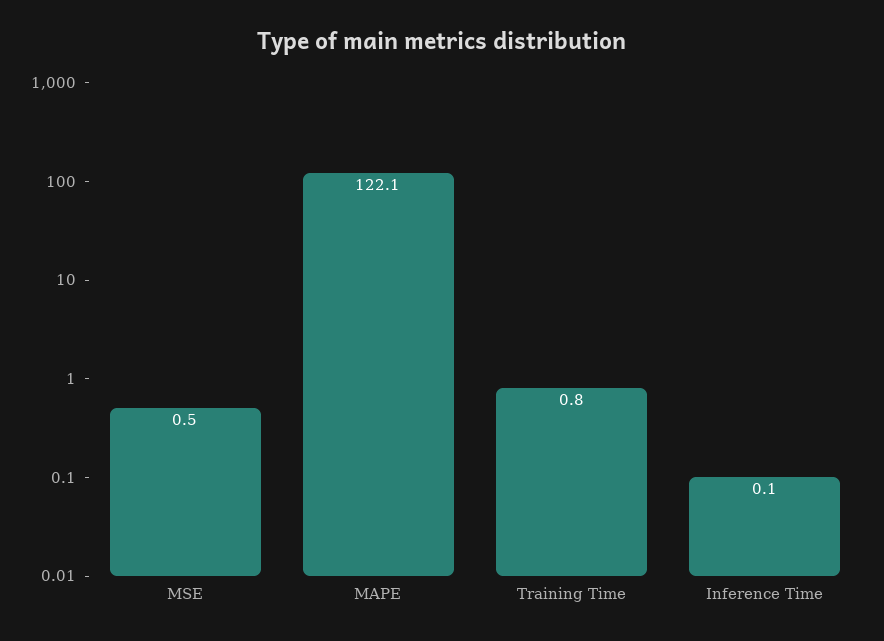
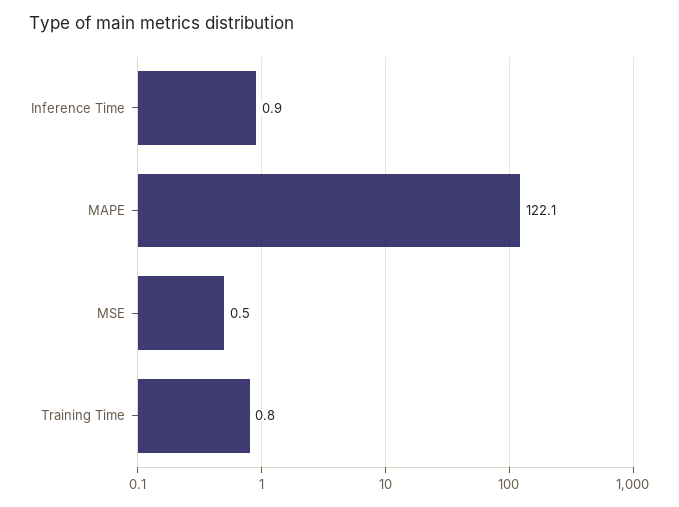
Inference Time: 0.1 -> 0.9

